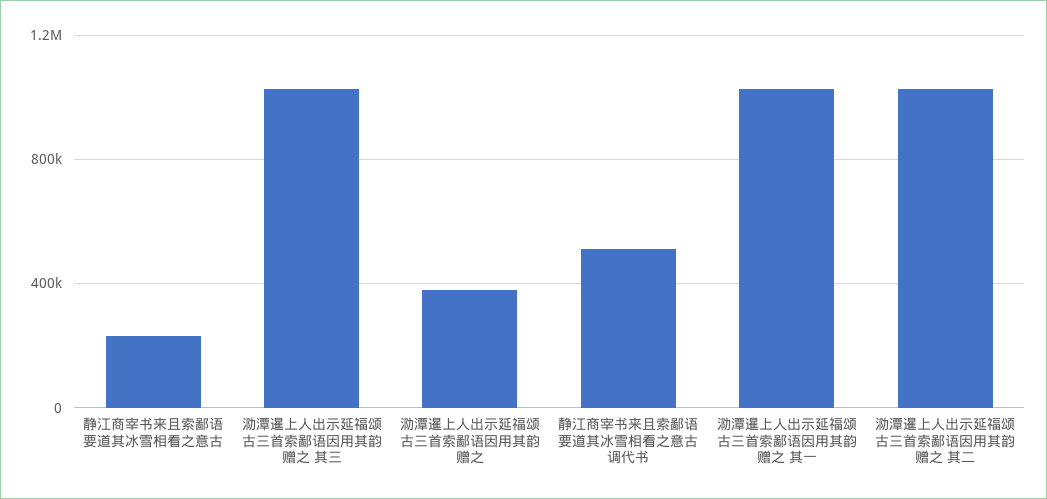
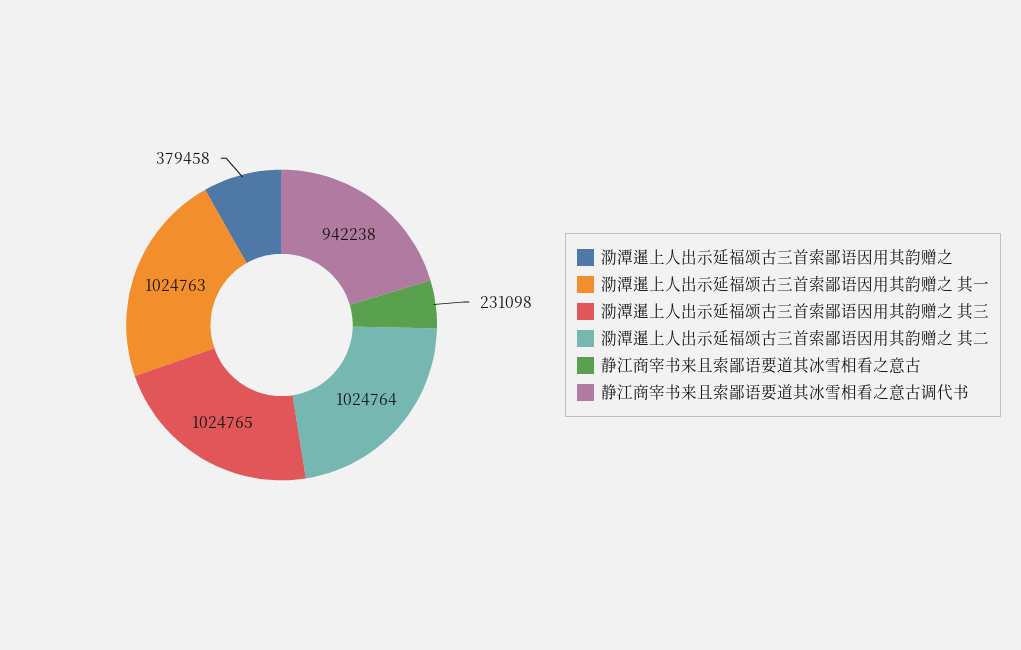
静江商宰书来且索鄙语要道其冰雪相看之意古调代书: 500000 -> 942238

